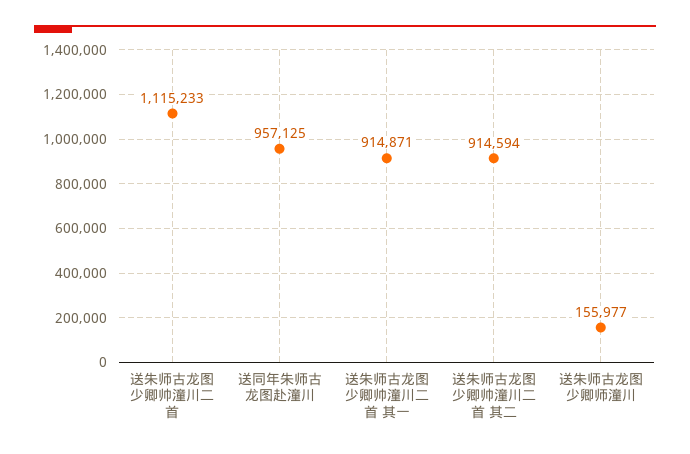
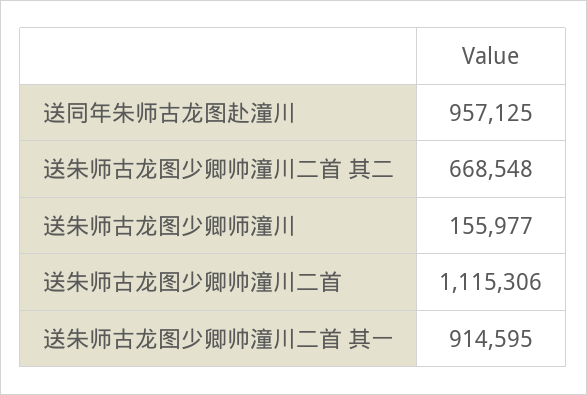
送朱师古龙图少卿帅潼川二首: 1115233 -> 1115306
送朱师古龙图少卿帅潼川二首 其一: 914871 -> 914595
送朱师古龙图少卿帅潼川二首 其二: 914594 -> 668548

